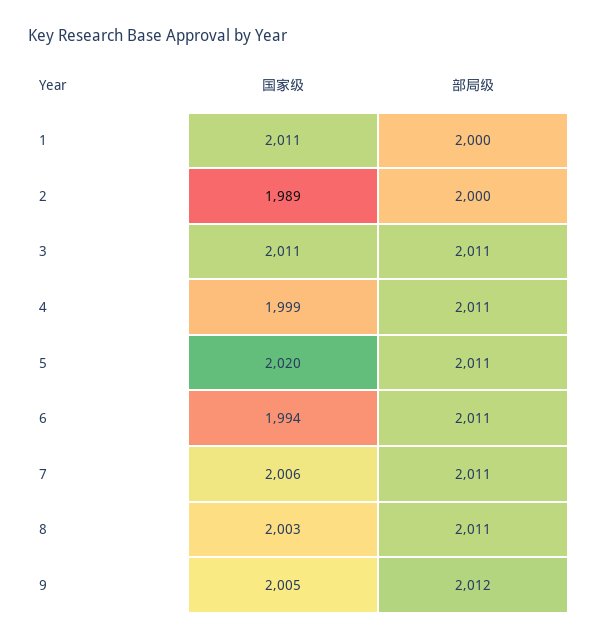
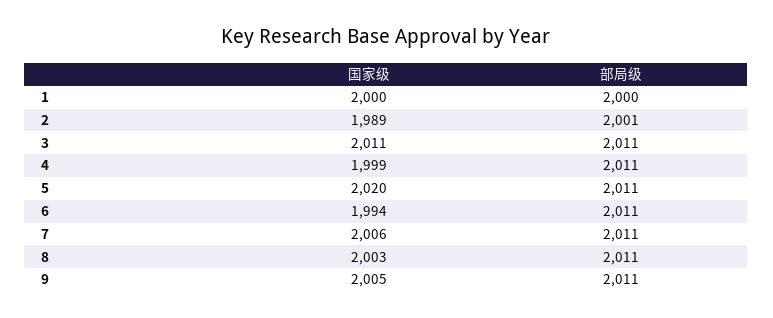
国家级, 1: 2011 -> 2000
部局级, 2: 2000 -> 2001
部局级, 9: 2012 -> 2011

